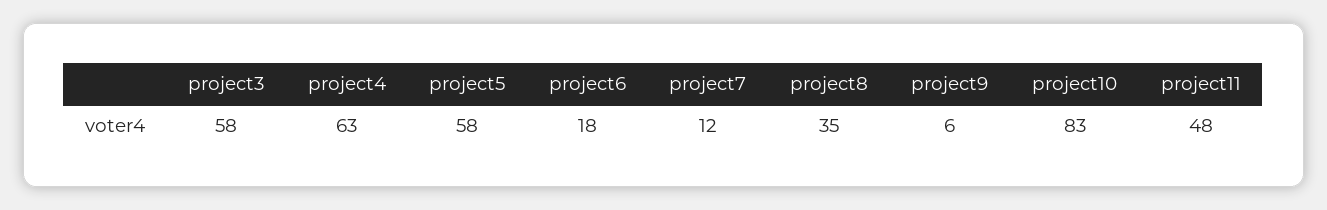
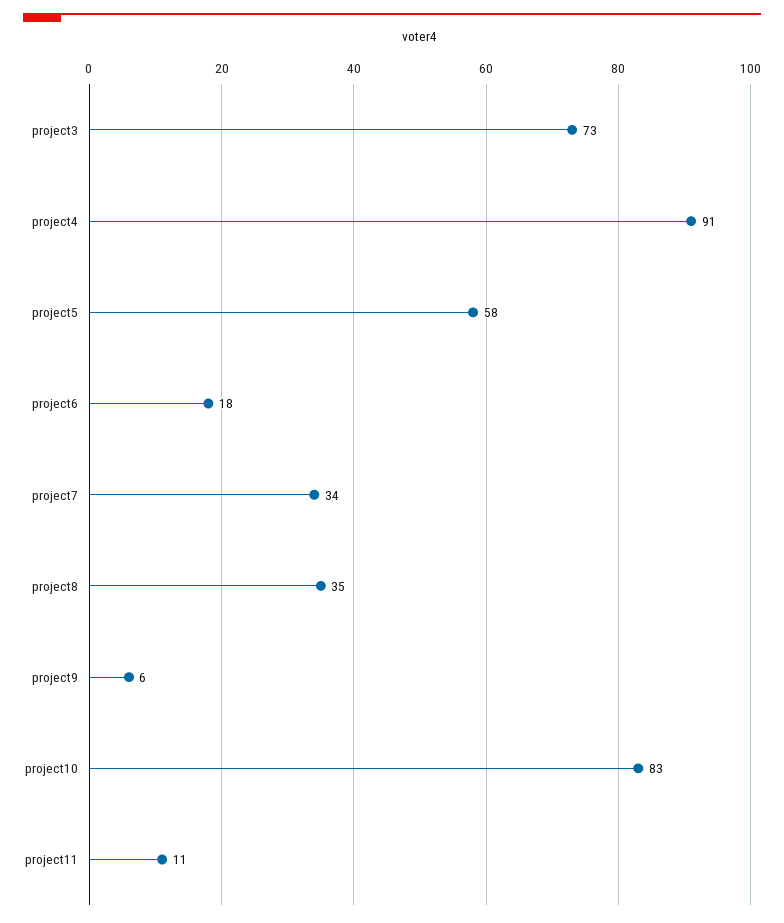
project3: 58 -> 73
project4: 63 -> 91
project7: 12 -> 34
project11: 48 -> 11

